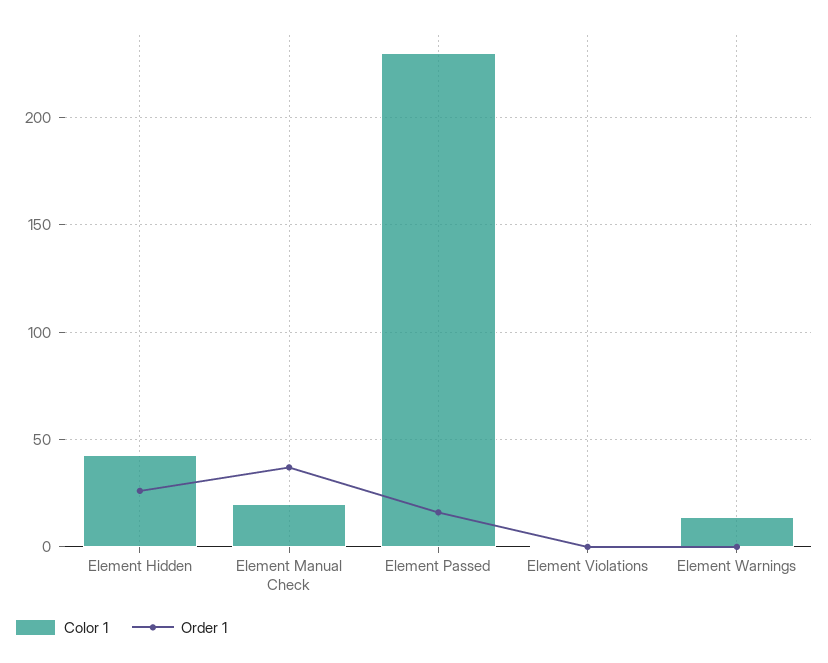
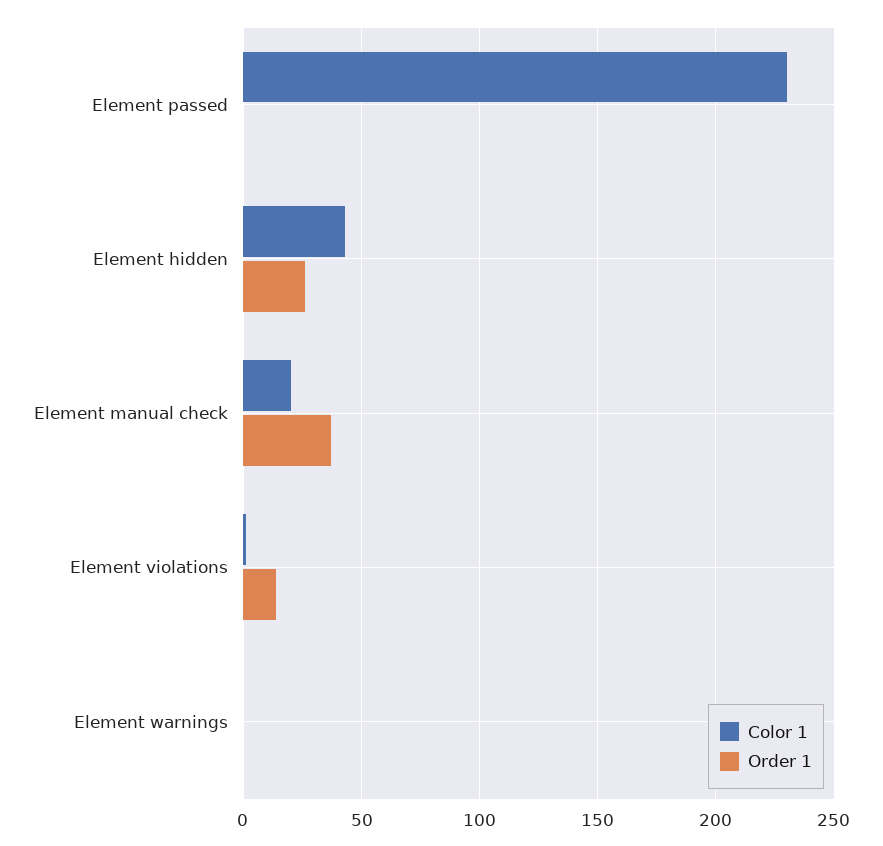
Order 1, Element Passed: 15 -> 0
Order 1, Element Violations: 0 -> 15
Color 1, Element Warnings: 15 -> 0

